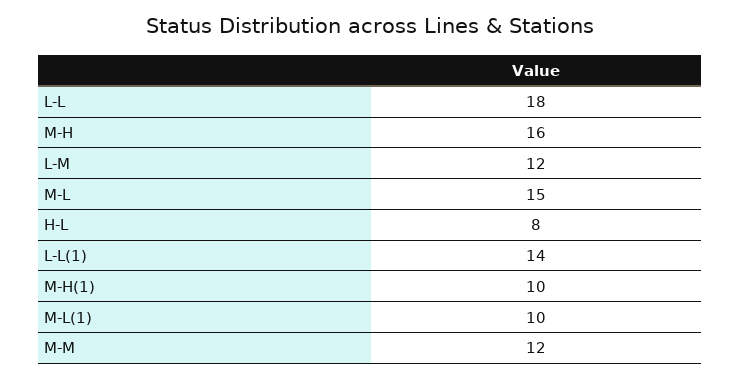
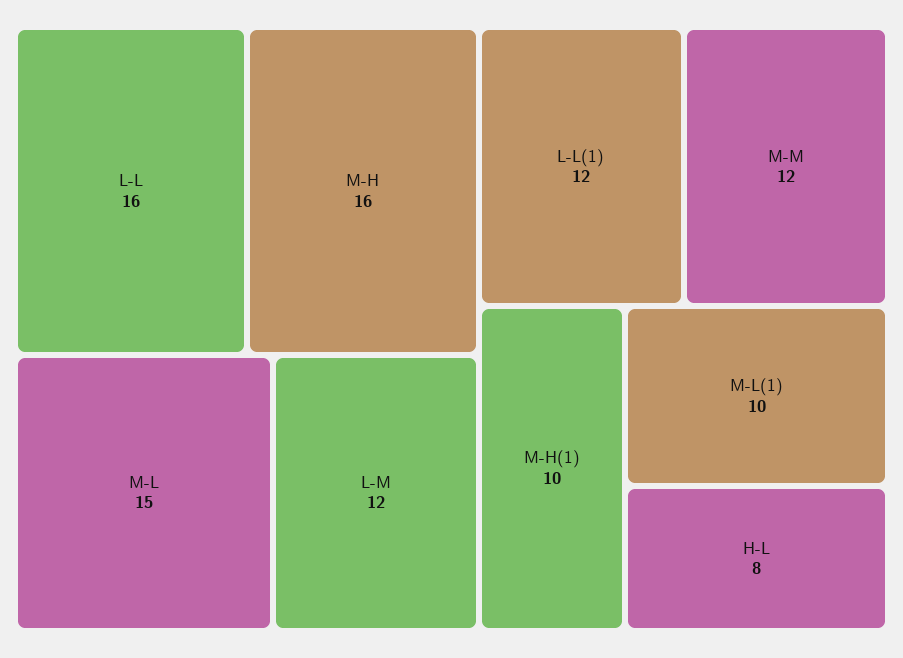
L-L: 18 -> 16
L-L(1): 14 -> 12

